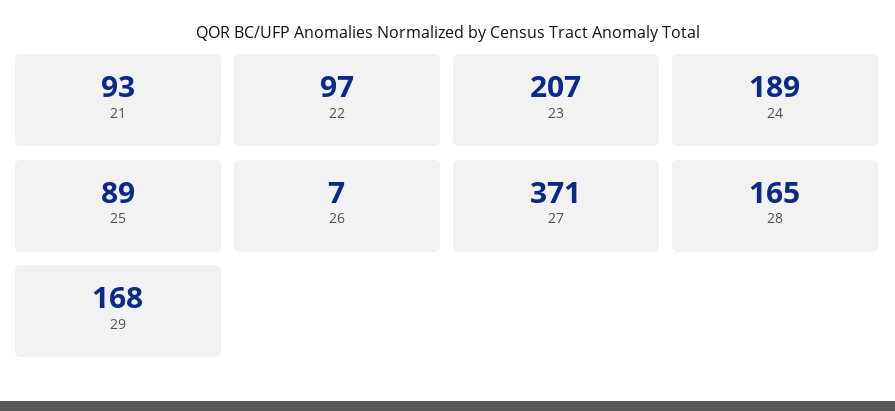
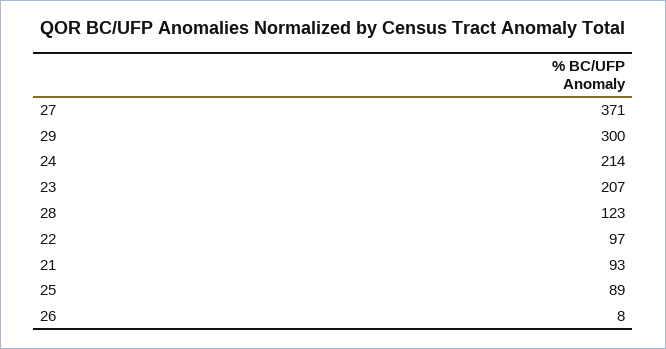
24: 189 -> 214
26: 7 -> 8
28: 165 -> 123
29: 168 -> 300

